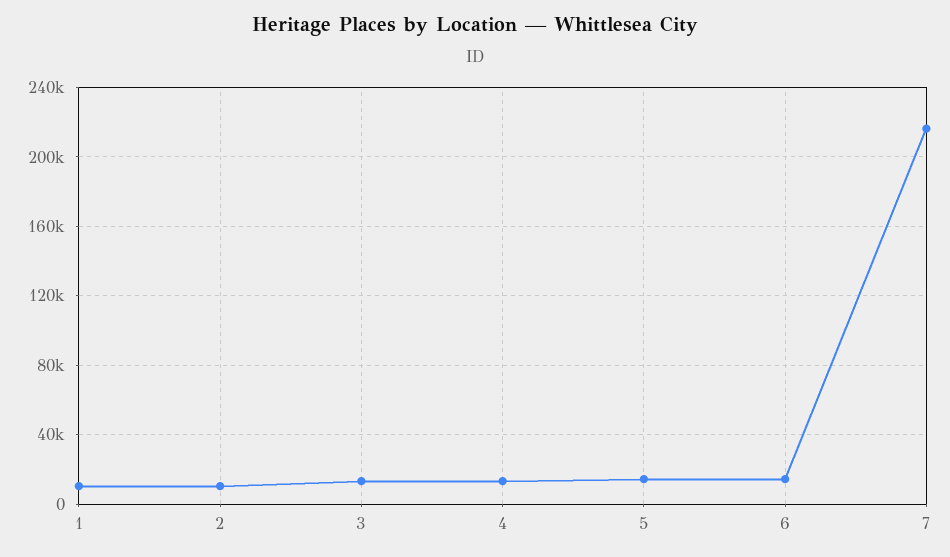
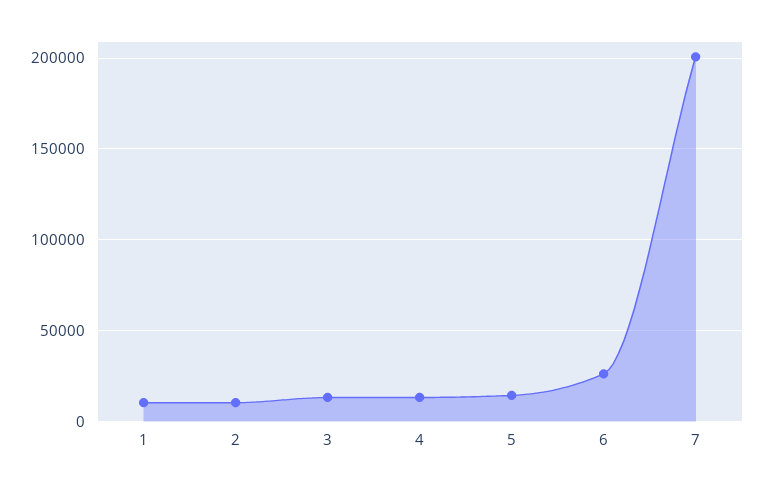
6: 15000 -> 25000
7: 215000 -> 200000

